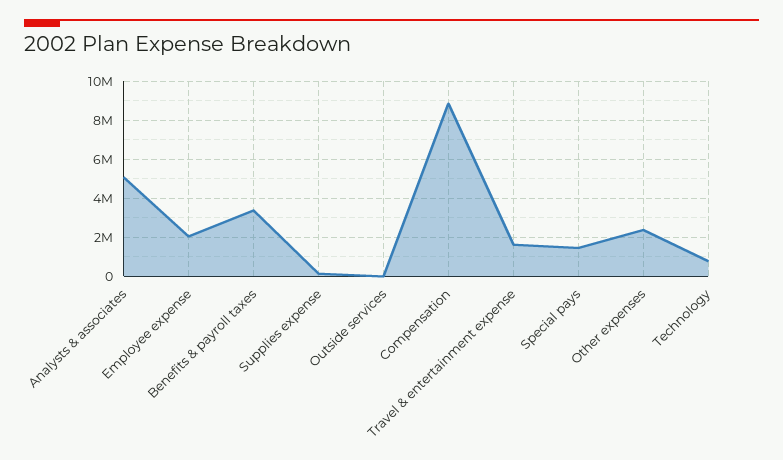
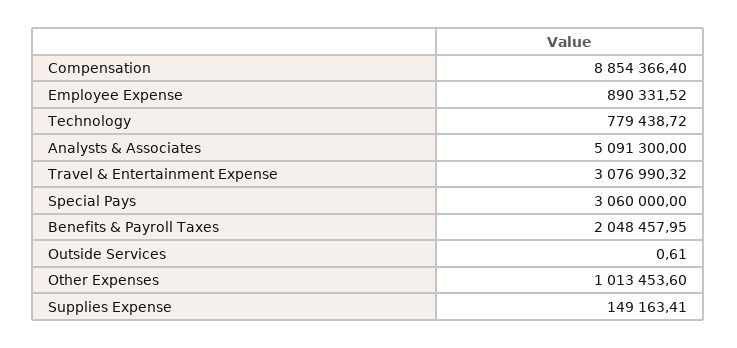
Employee expense: 2000000 -> 890331.52
Benefits & payroll taxes: 3500000 -> 2048457.95
Travel & entertainment expense: 1500000 -> 3076990.32
Special pays: 1500000 -> 3060000
Other expenses: 2500000 -> 1013453.6

